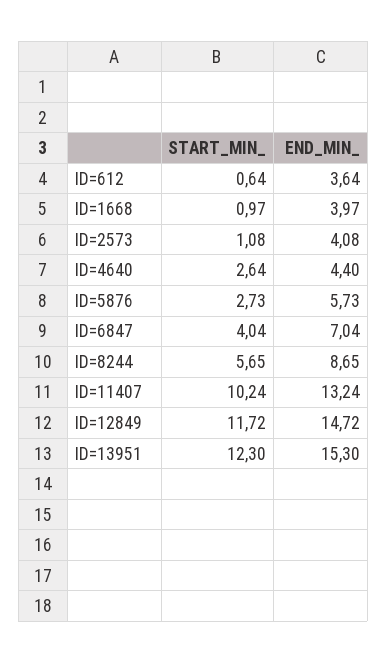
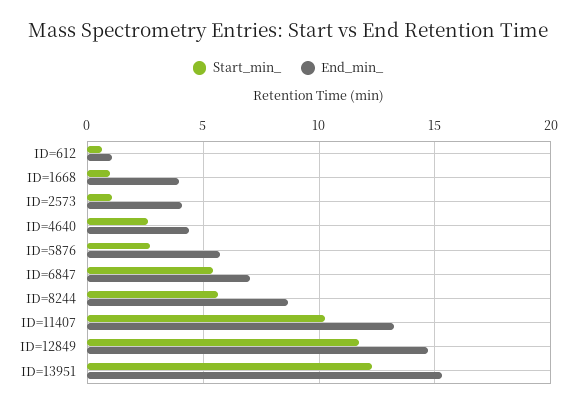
END_MIN_, ID=612: 3.64 -> 1
START_MIN_, ID=6847: 4.04 -> 5.5

